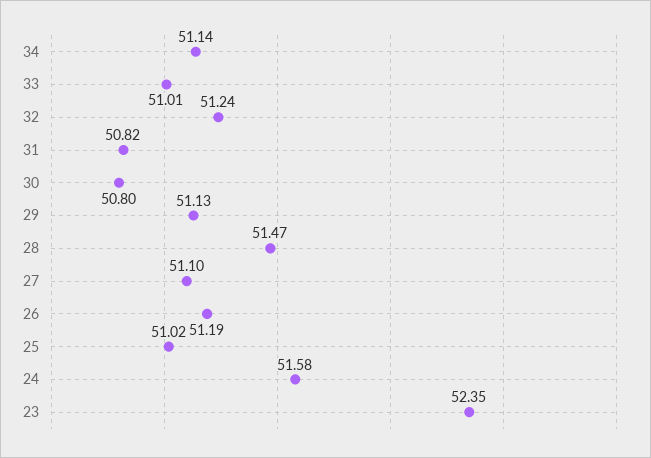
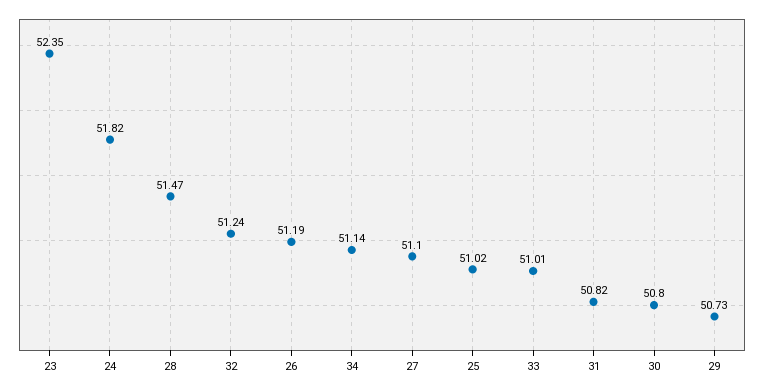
29: 51.13 -> 50.73
24: 51.58 -> 51.82

